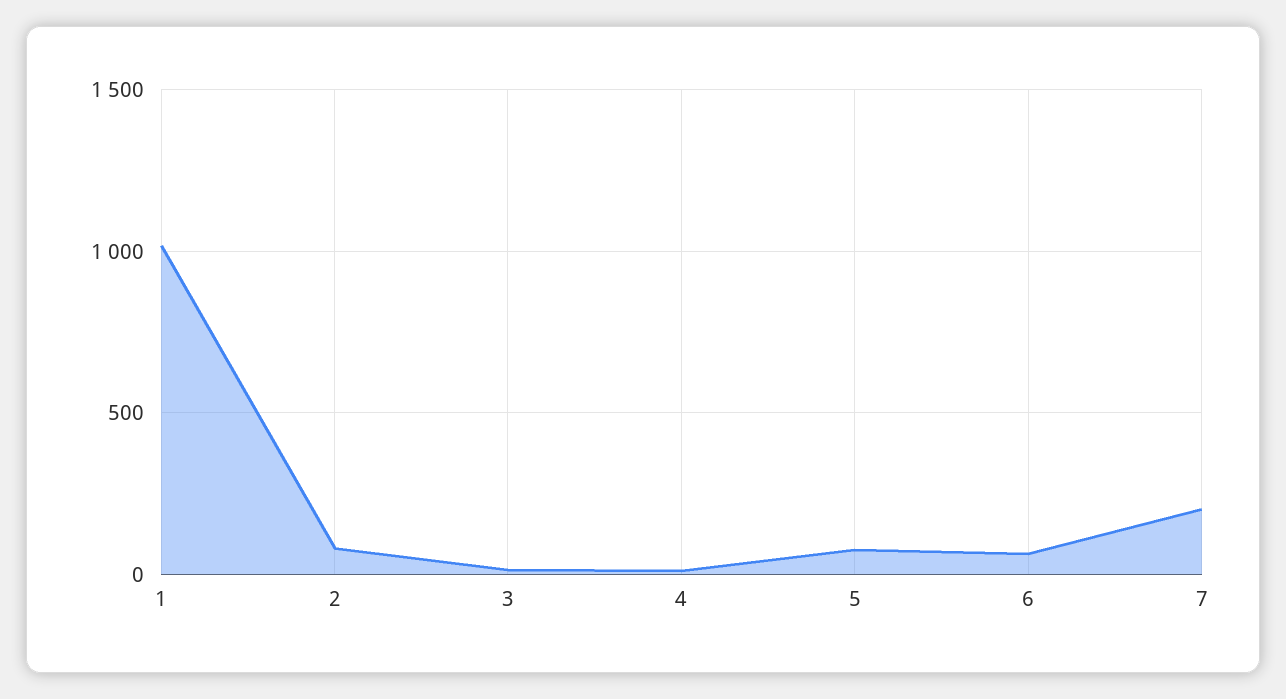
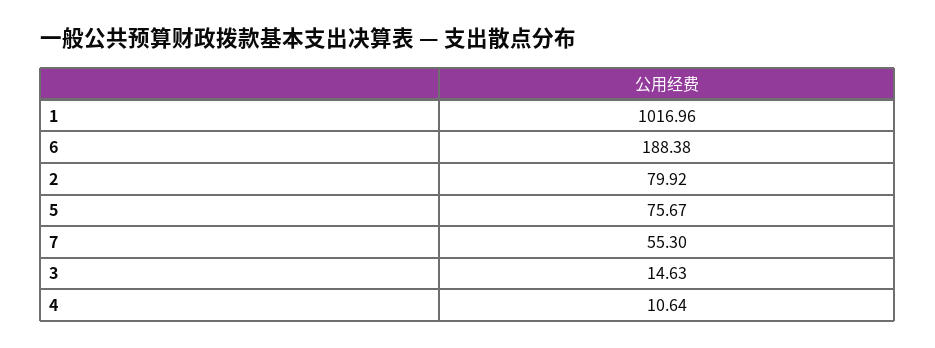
6: 50 -> 188.38
7: 200 -> 55.3

